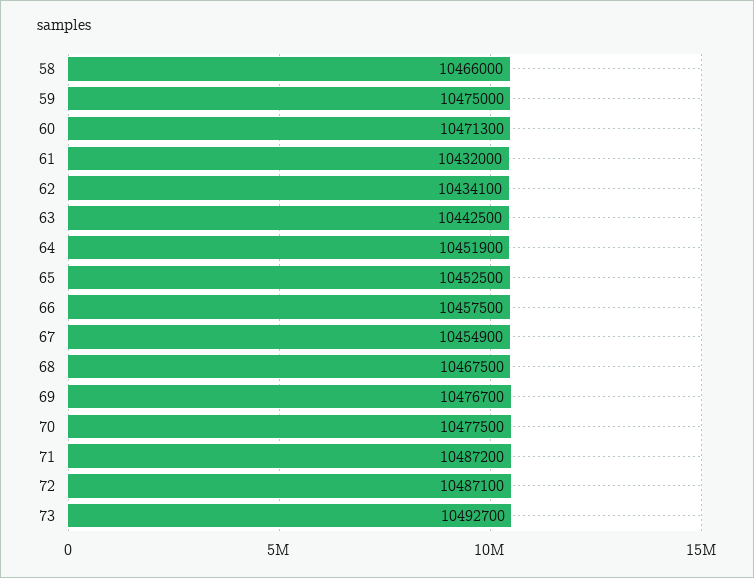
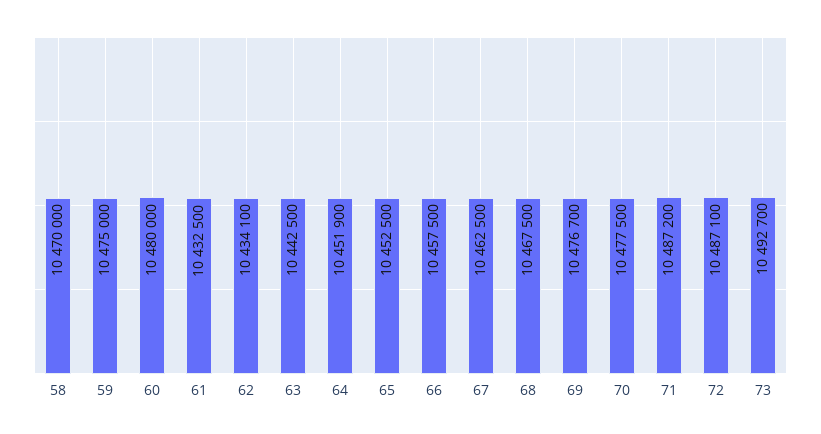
58: 10466000 -> 10470000
60: 10471300 -> 10480000
61: 10432000 -> 10432500
67: 10454900 -> 10462500

